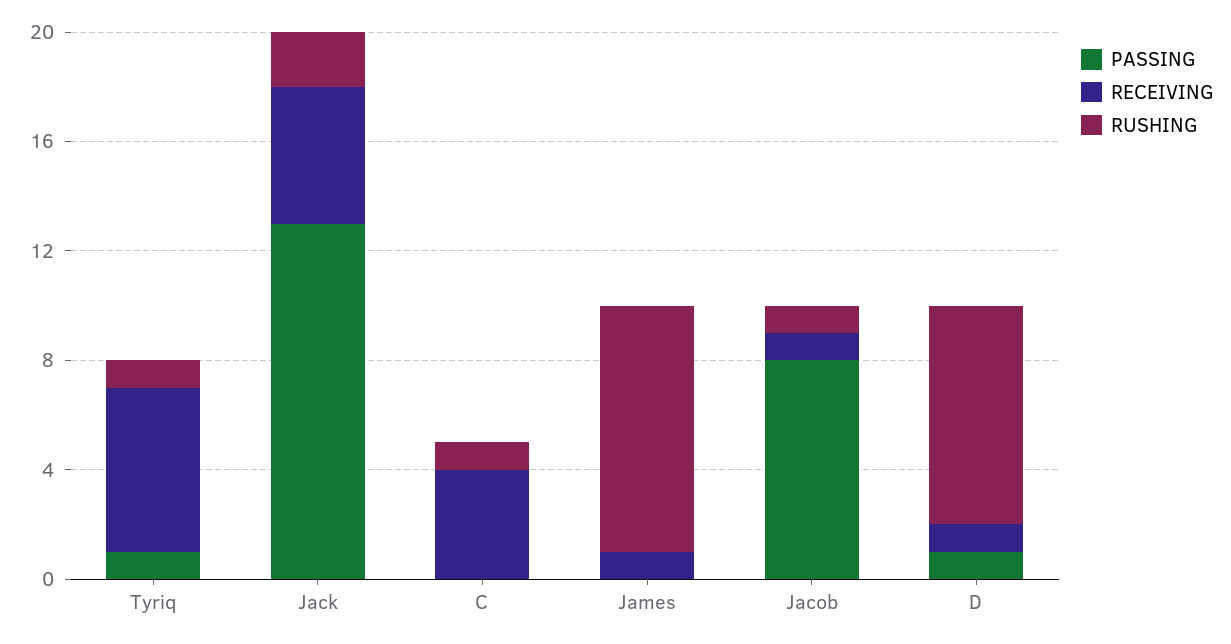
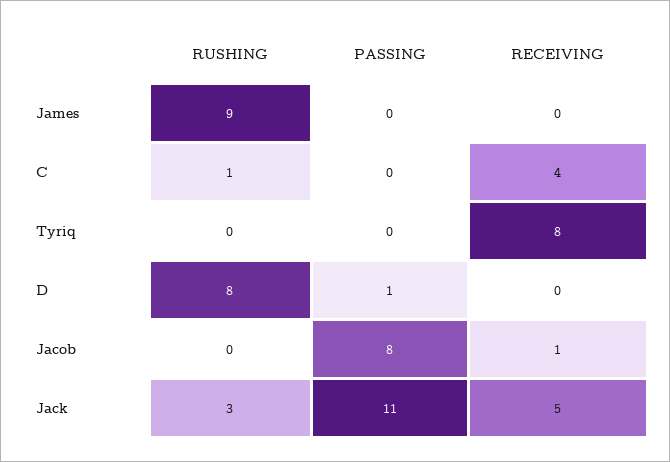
PASSING, Tyriq: 1 -> 0
RECEIVING, Tyriq: 6 -> 8
RUSHING, Tyriq: 1 -> 0
PASSING, Jack: 13 -> 11
RUSHING, Jack: 2 -> 3
RECEIVING, James: 1 -> 0
RUSHING, Jacob: 1 -> 0
RECEIVING, D: 1 -> 0

